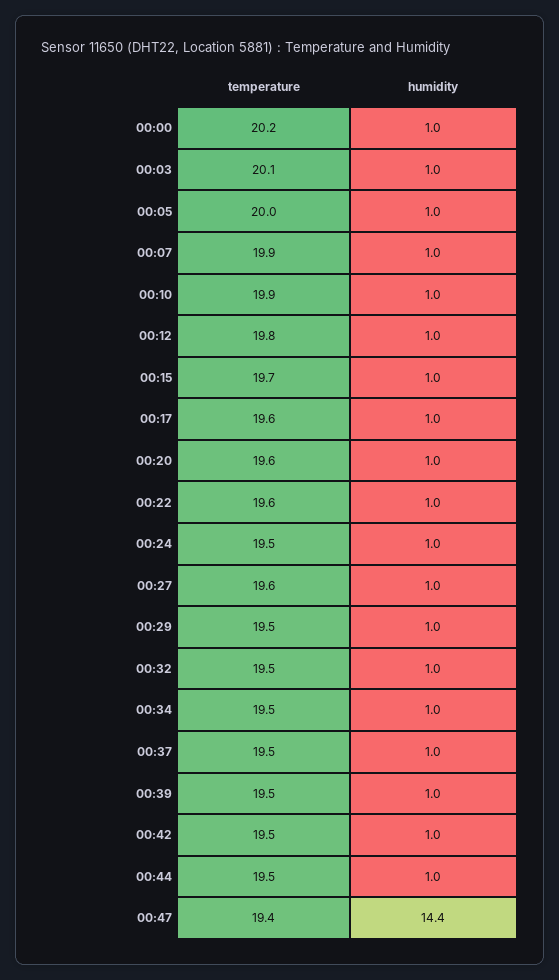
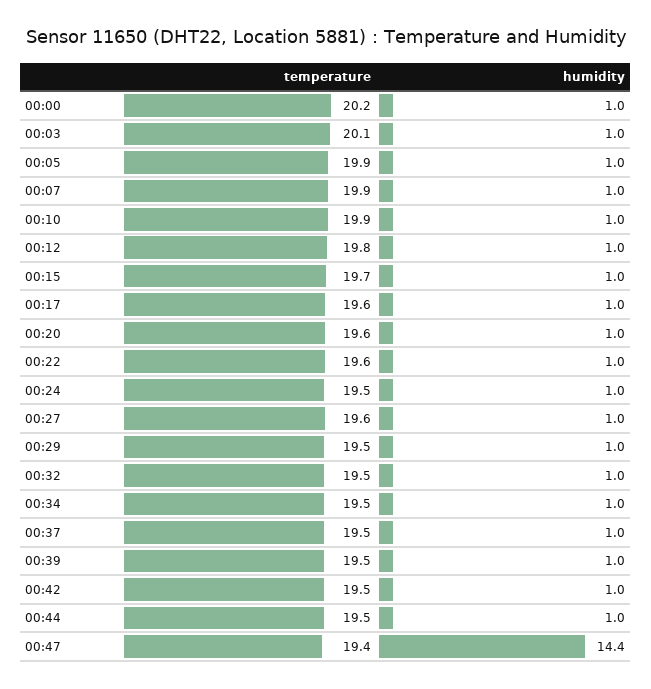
temperature, 00:05: 20 -> 19.9

